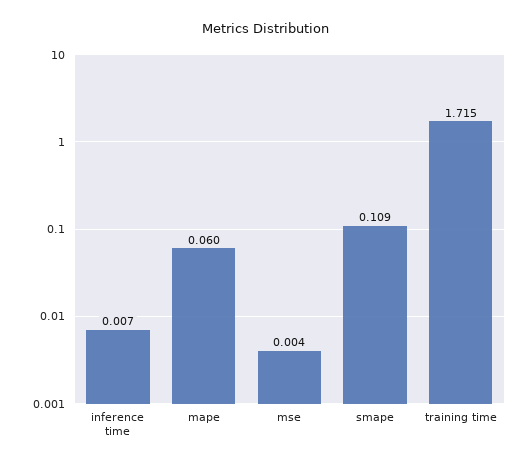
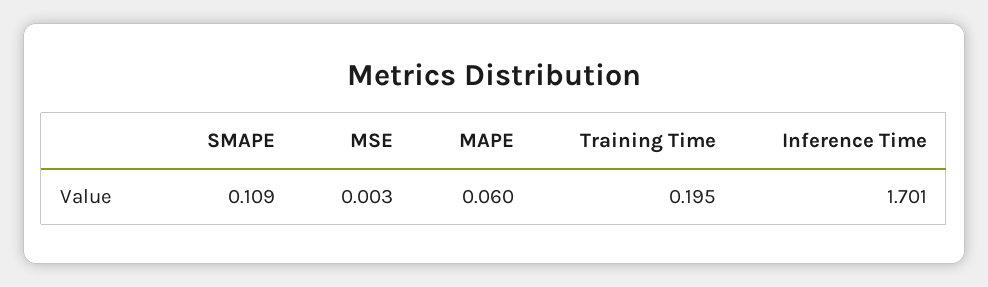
inference time: 0.007 -> 1.701
mse: 0.004 -> 0.003
training time: 1.715 -> 0.195

